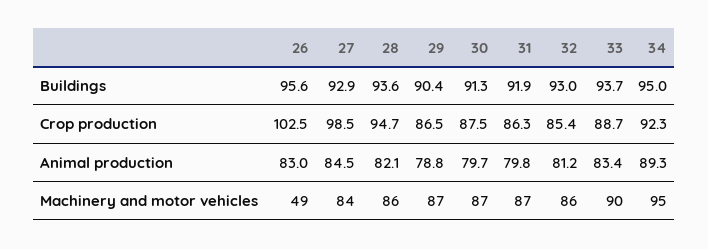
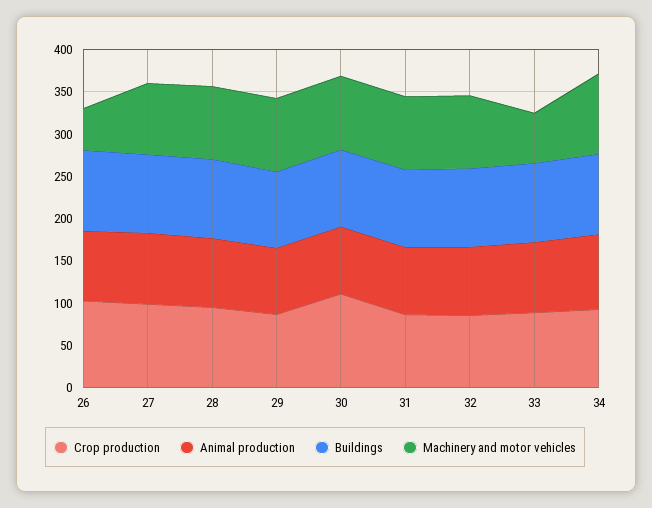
Crop production, 30: 87.5 -> 110
Machinery and motor vehicles, 33: 90 -> 60

